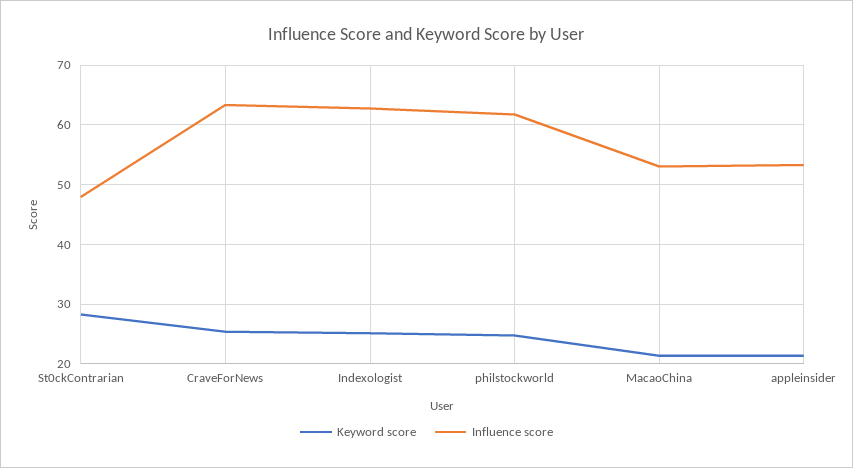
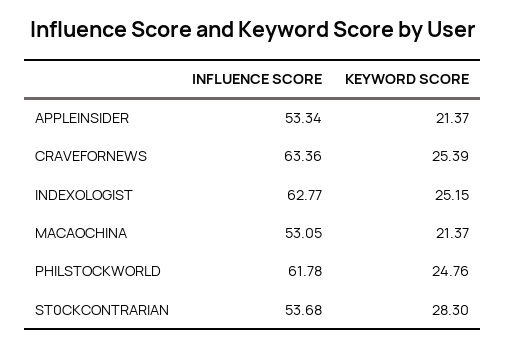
Influence score, St0ckContrarian: 48 -> 53.68

